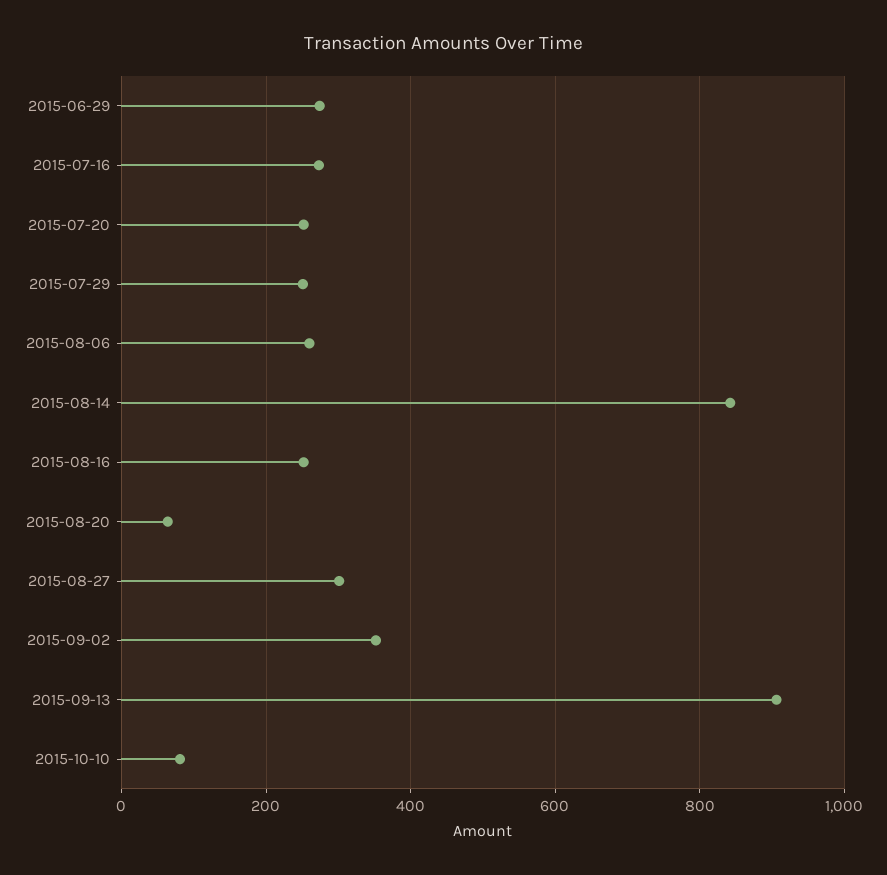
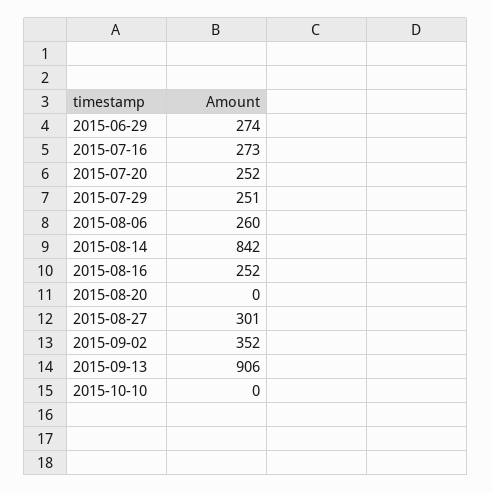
2015-08-20: 60 -> 0
2015-10-10: 80 -> 0

